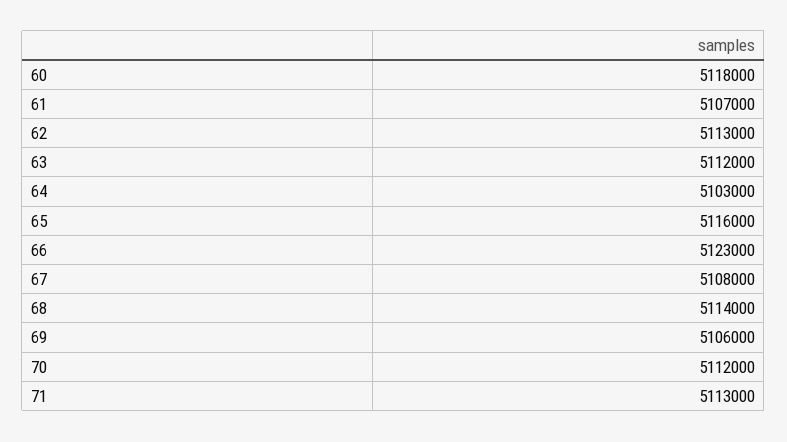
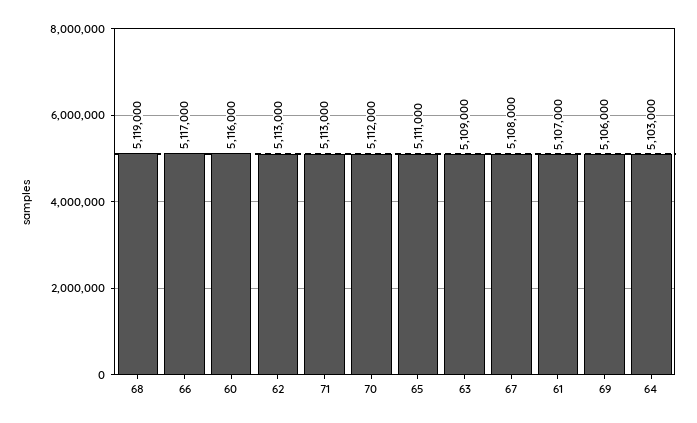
60: 5118000 -> 5116000
63: 5112000 -> 5109000
65: 5116000 -> 5111000
66: 5123000 -> 5117000
68: 5114000 -> 5119000

